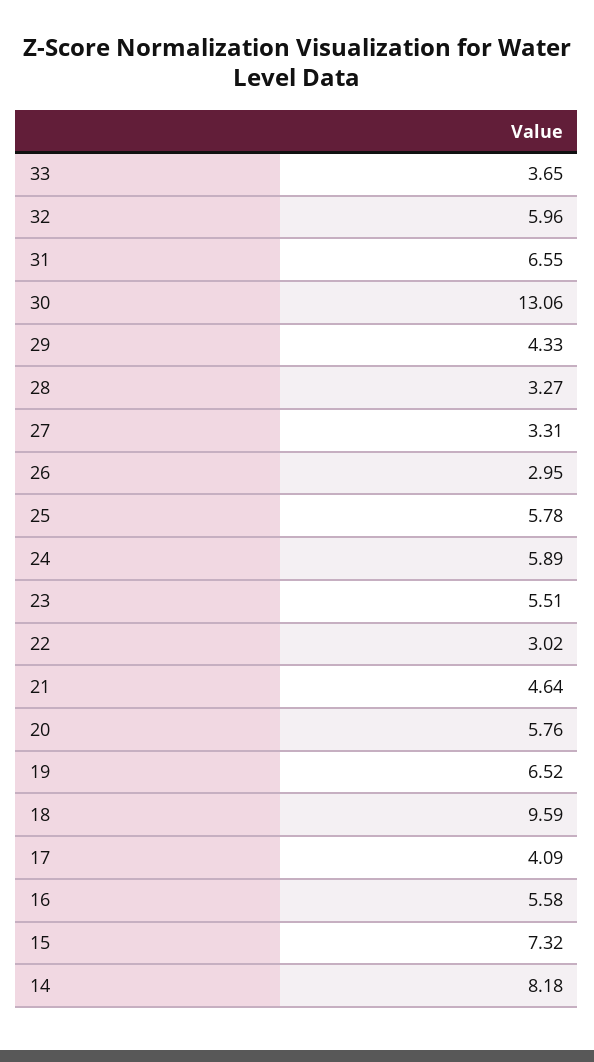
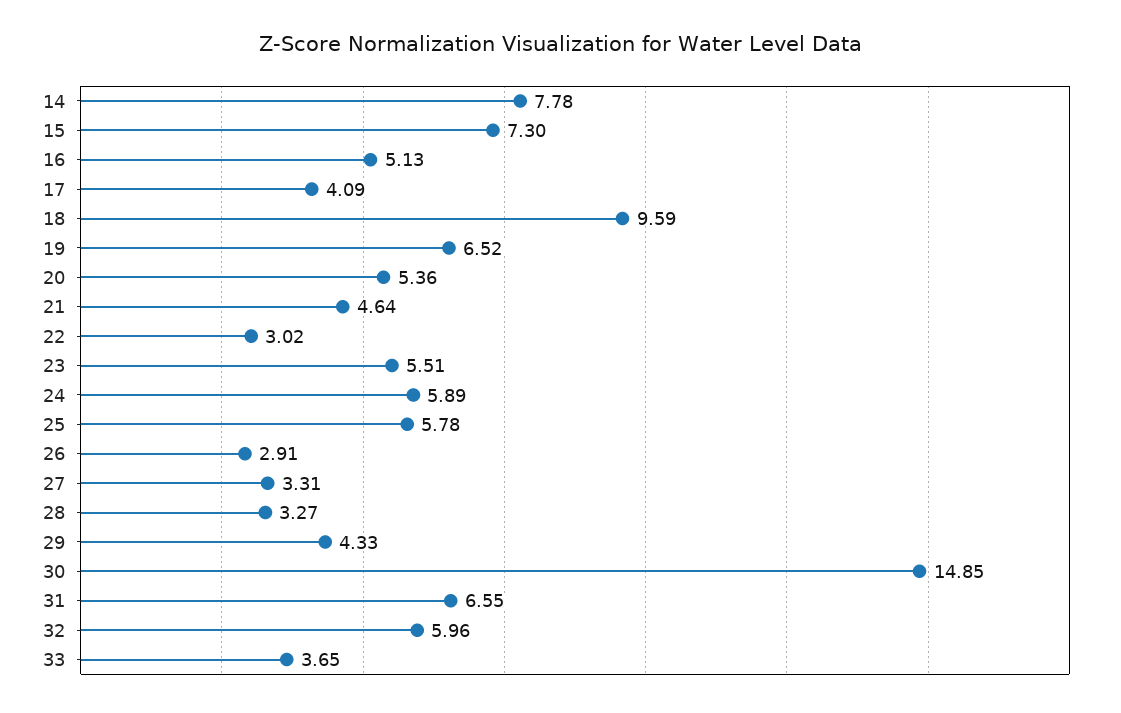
30: 13.06 -> 14.85
26: 2.95 -> 2.91
20: 5.76 -> 5.36
16: 5.58 -> 5.13
15: 7.32 -> 7.3
14: 8.18 -> 7.78

